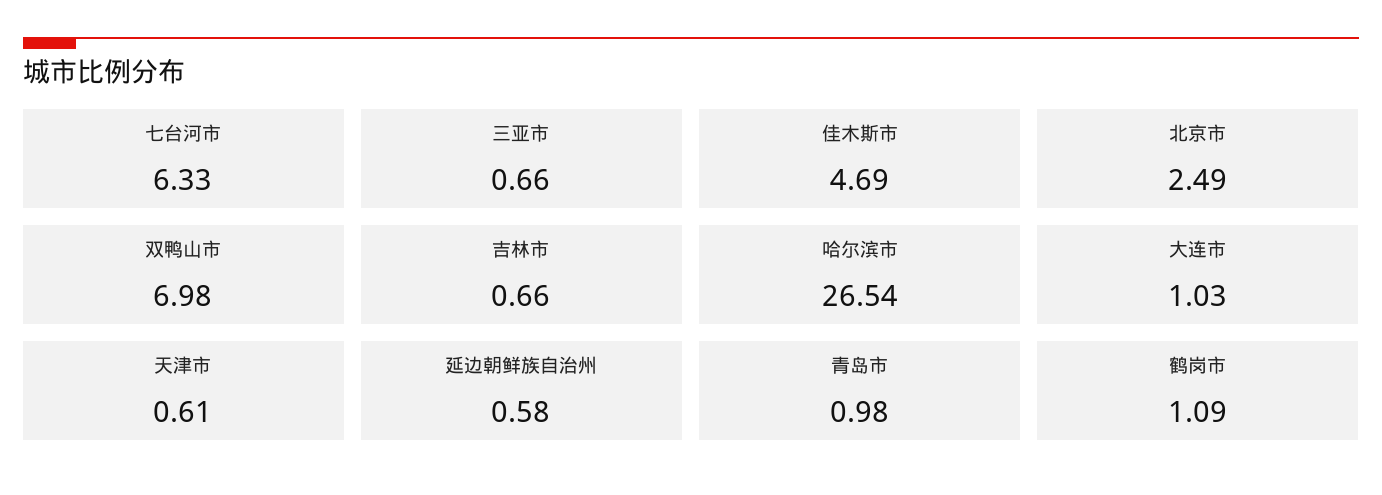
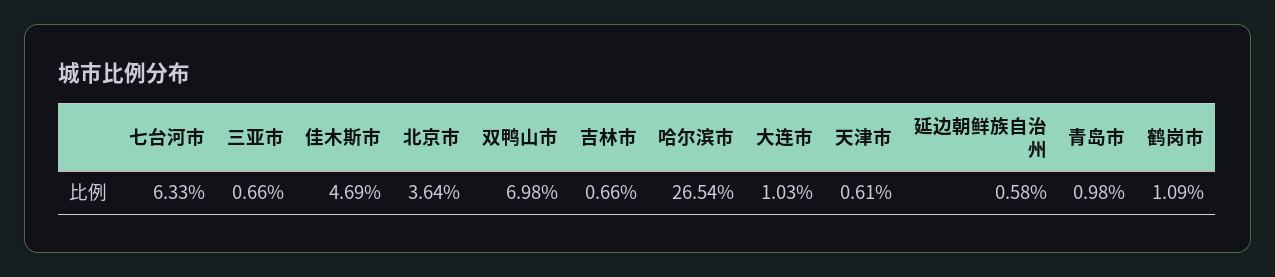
北京市: 2.49 -> 3.64

